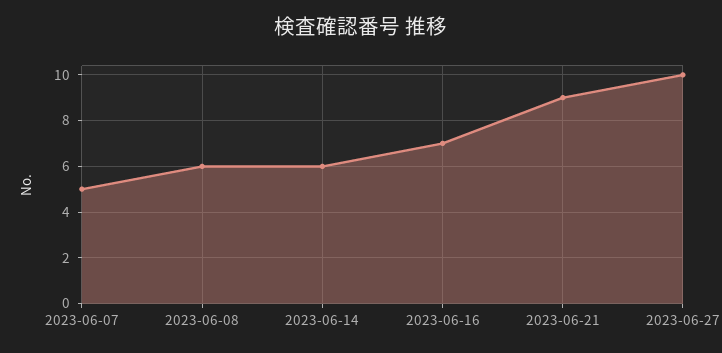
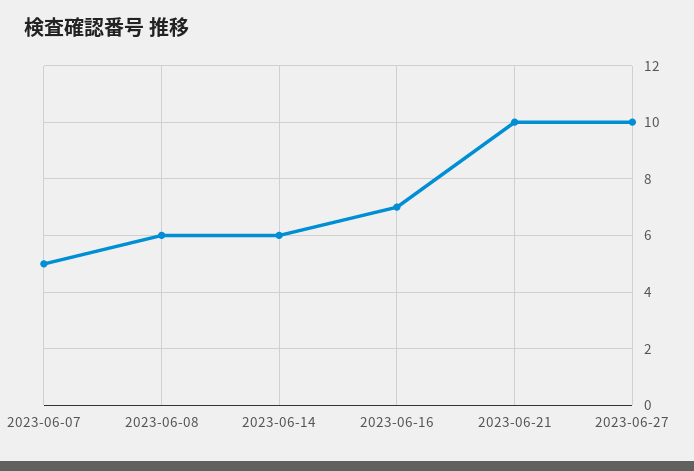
2023-06-21: 9 -> 10

